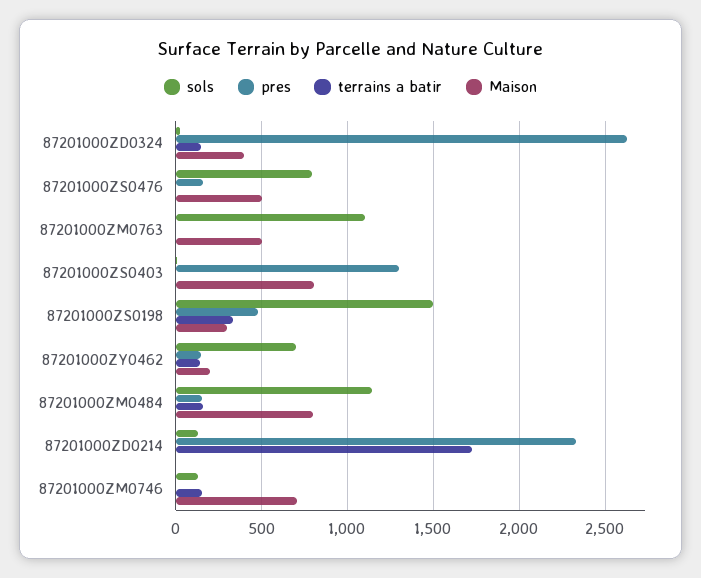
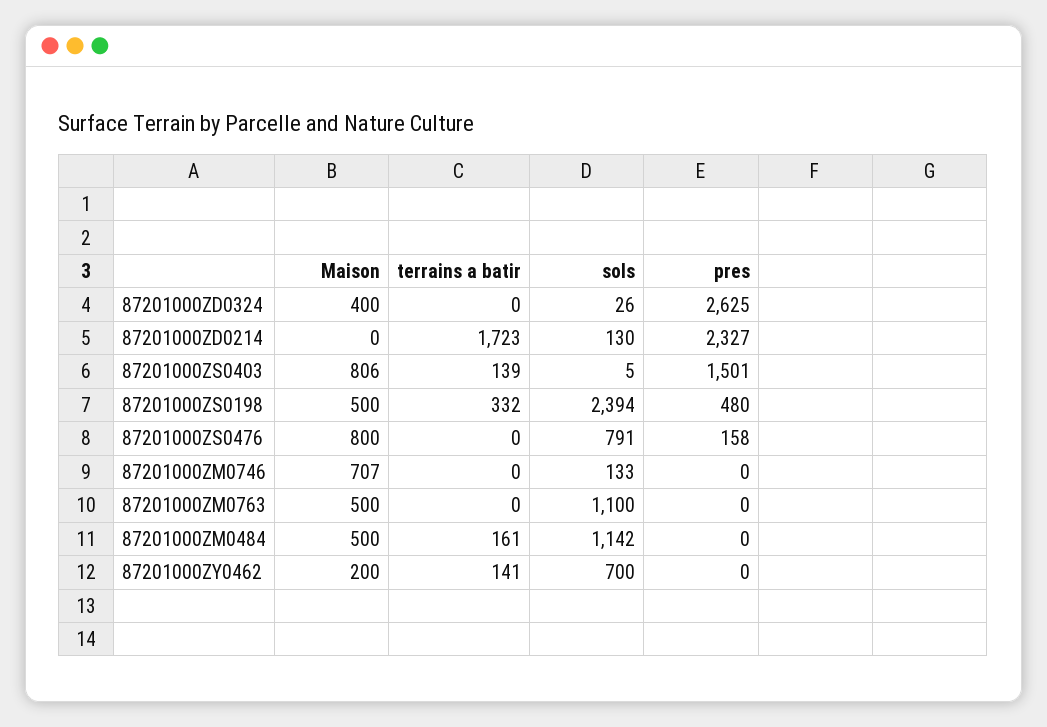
terrains a batir, 87201000ZD0324: 150 -> 0
Maison, 87201000ZS0476: 500 -> 800
pres, 87201000ZS0403: 1300 -> 1501
terrains a batir, 87201000ZS0403: 0 -> 139
sols, 87201000ZS0198: 1500 -> 2394
Maison, 87201000ZS0198: 300 -> 500
pres, 87201000ZY0462: 150 -> 0
pres, 87201000ZM0484: 150 -> 0
Maison, 87201000ZM0484: 800 -> 500
terrains a batir, 87201000ZM0746: 150 -> 0

